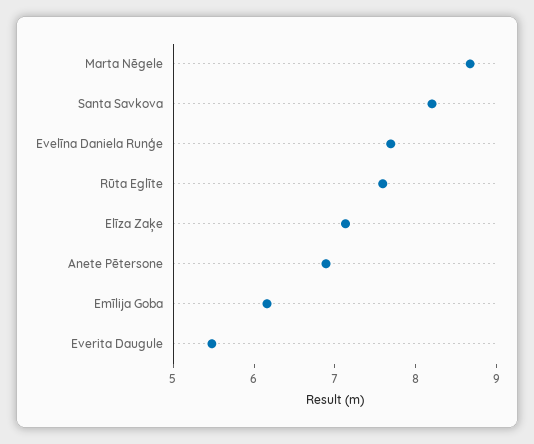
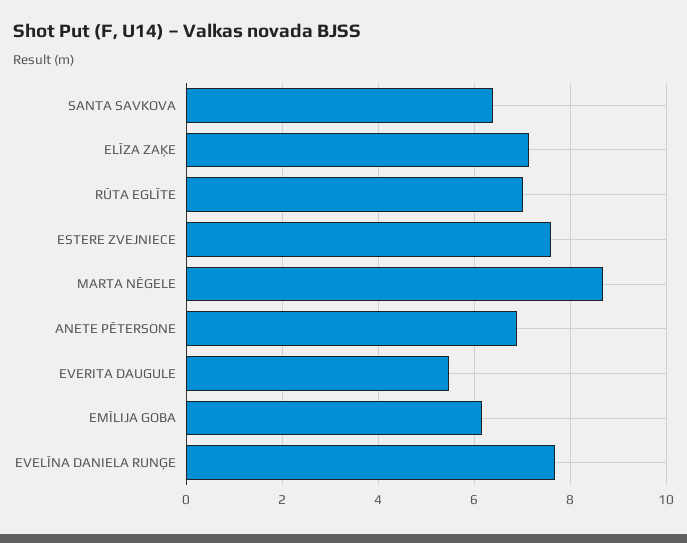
Santa Savkova: 8.2 -> 6.4
Rūta Eglīte: 7.6 -> 7
ESTERE ZVEJNIECE: none -> 7.6

